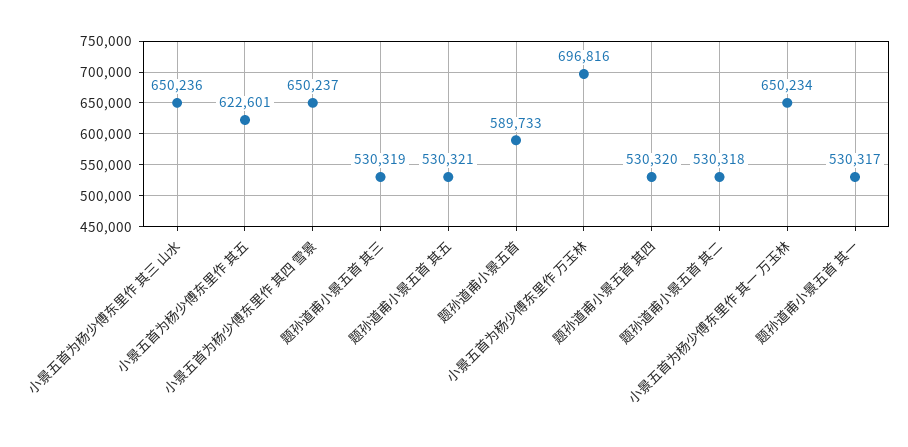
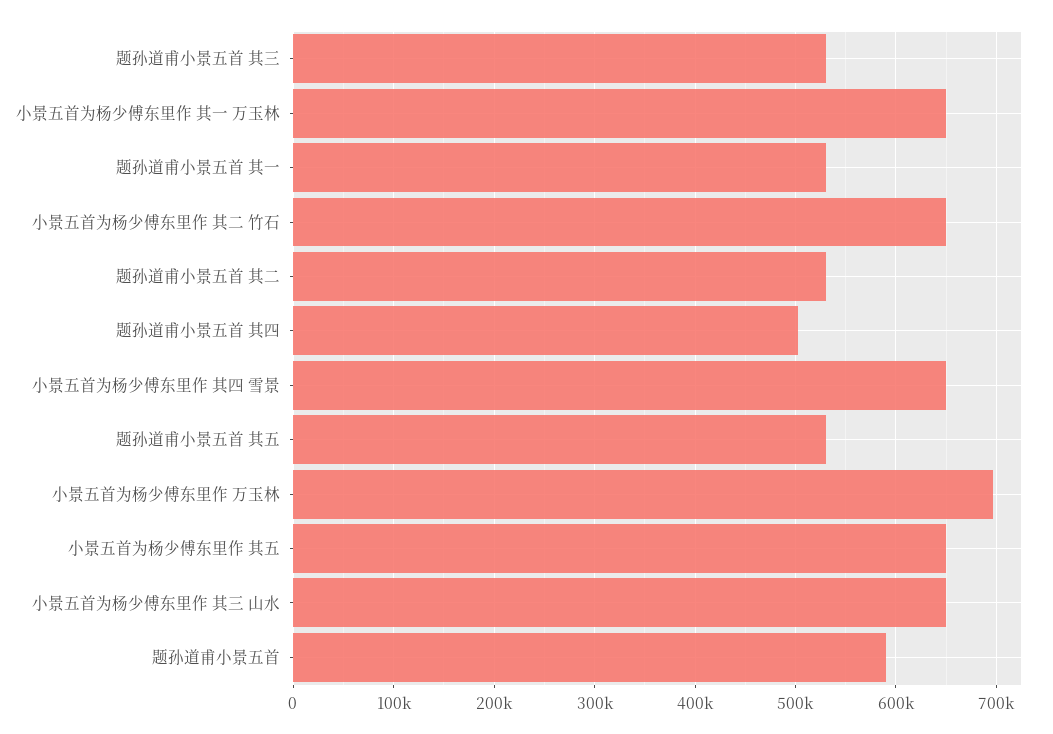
小景五首为杨少傅东里作 其五: 622601 -> 650000
题孙道甫小景五首 其四: 530320 -> 500000
小景五首为杨少傅东里作 其二 竹石: none -> 650000

